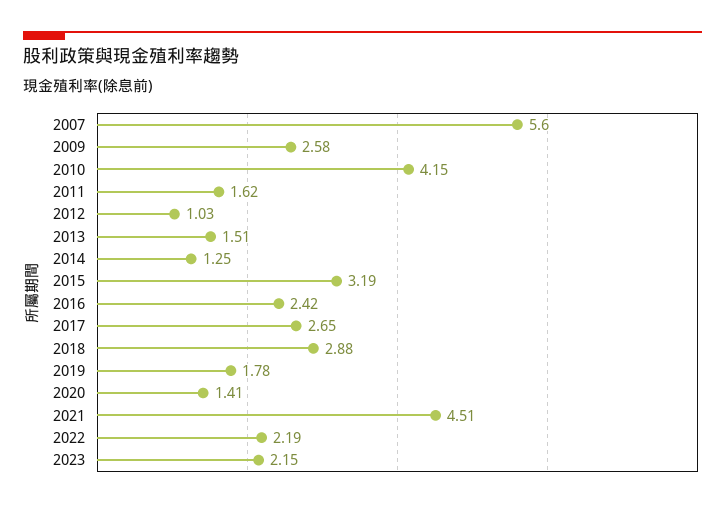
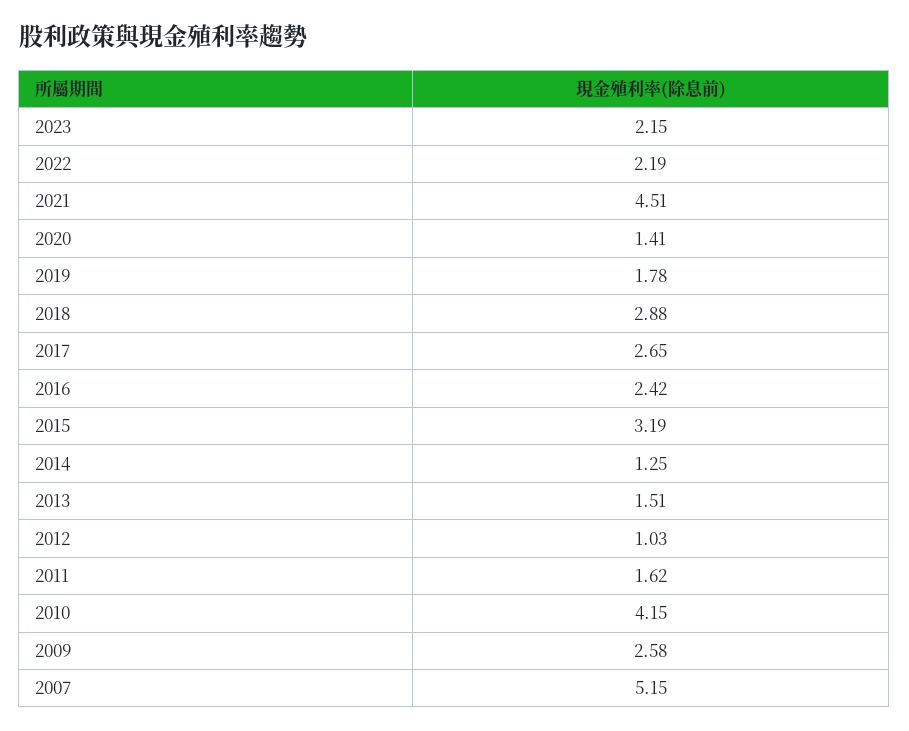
2007: 5.6 -> 5.15

